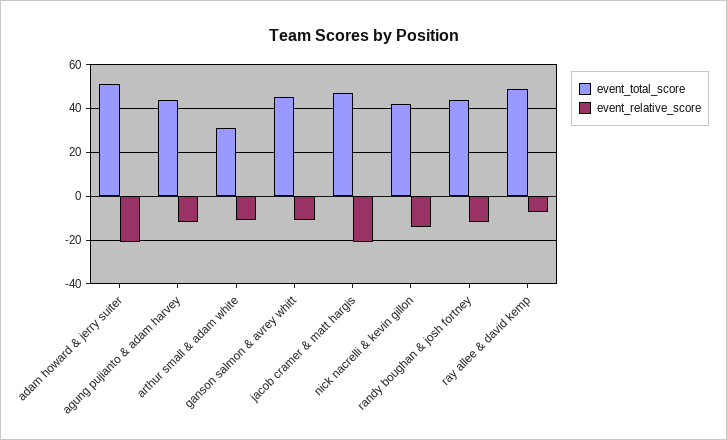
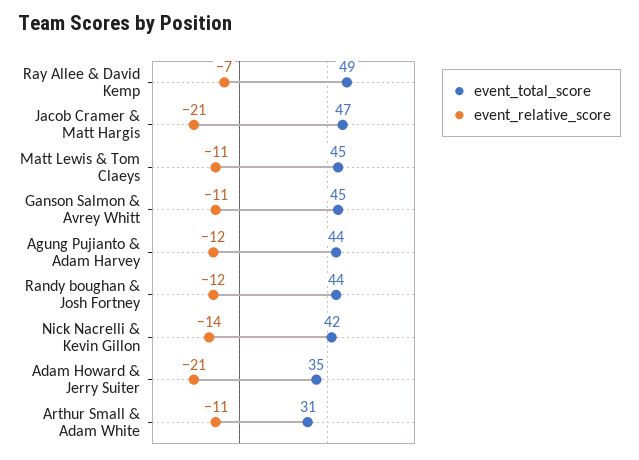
event_total_score, adam howard & jerry suiter: 50 -> 35
event_total_score, Matt Lewis & Tom Claeys: none -> 45
event_relative_score, Matt Lewis & Tom Claeys: none -> -11

